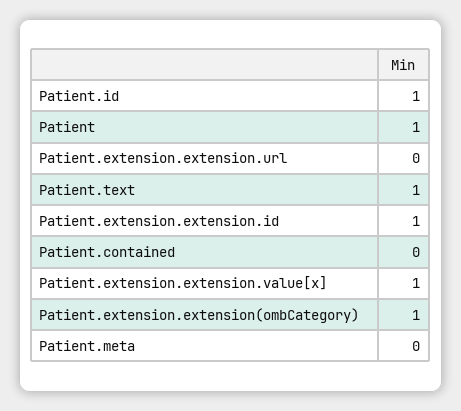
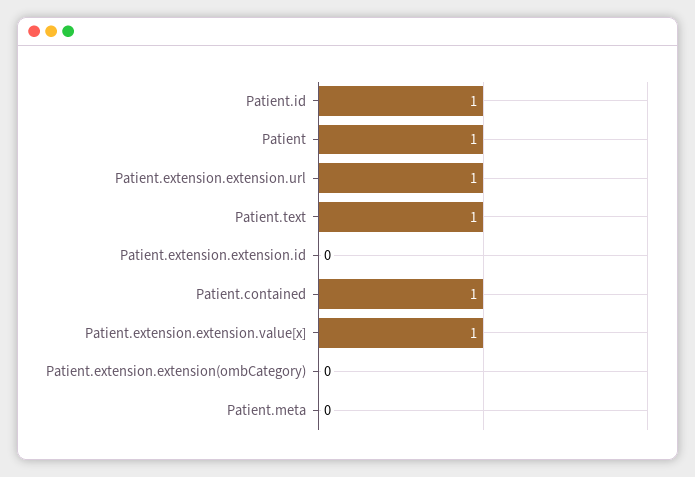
Patient.extension.extension.url: 0 -> 1
Patient.extension.extension.id: 1 -> 0
Patient.contained: 0 -> 1
Patient.extension.extension(ombCategory): 1 -> 0

